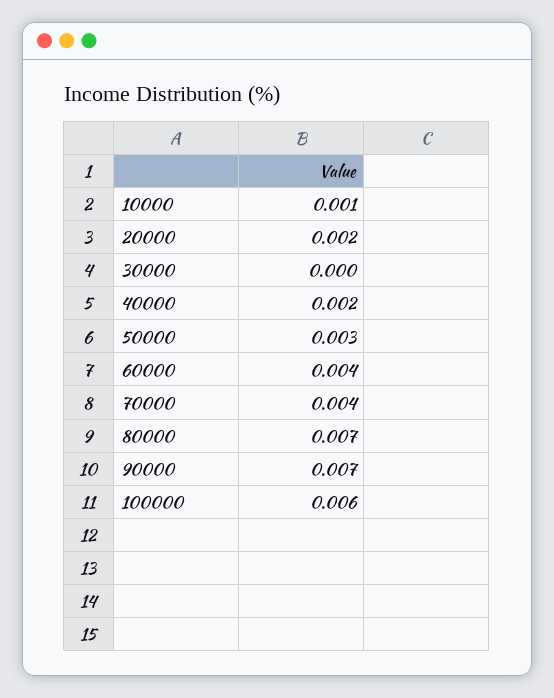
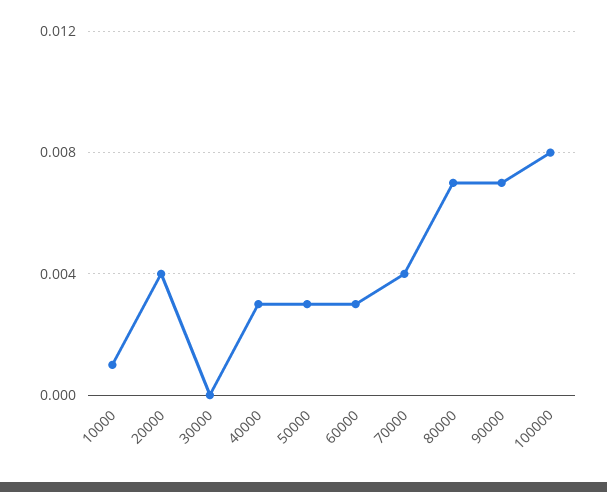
20000: 0.002 -> 0.004
40000: 0.002 -> 0.003
60000: 0.004 -> 0.003
100000: 0.006 -> 0.008

